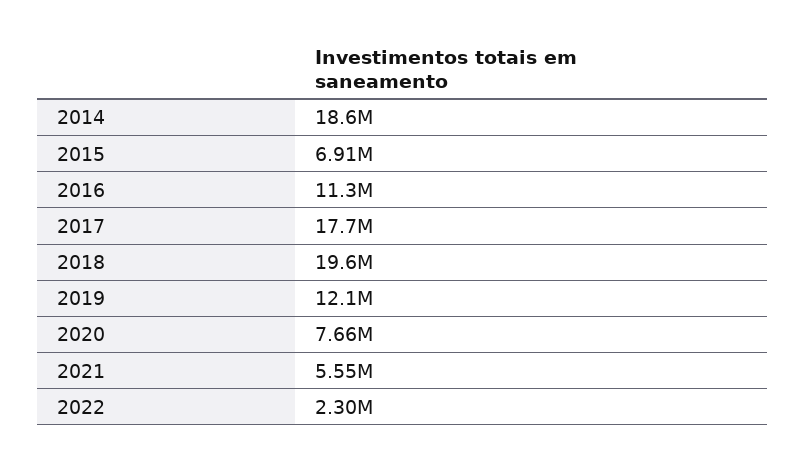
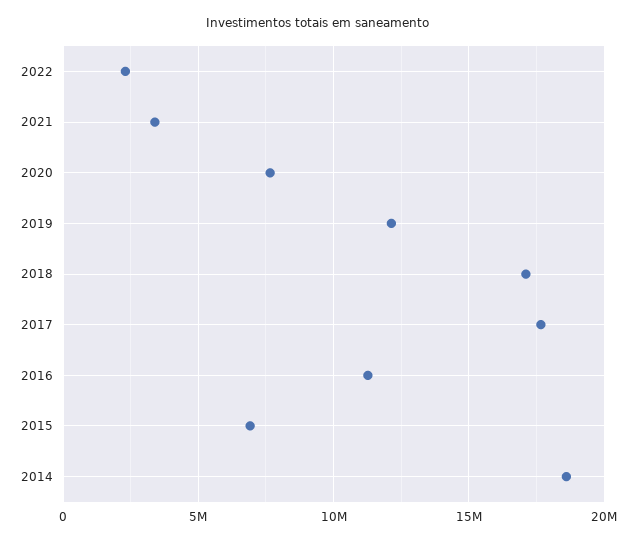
2018: 19600000 -> 17000000
2021: 5550000 -> 3500000

